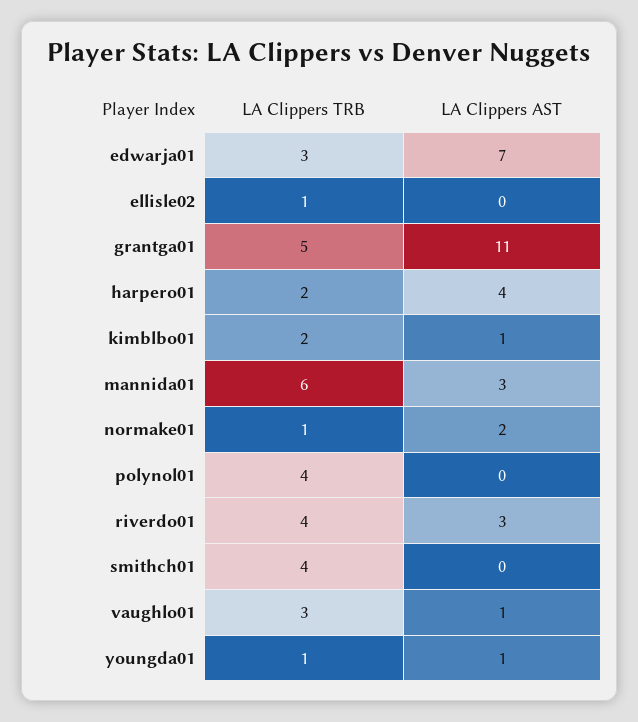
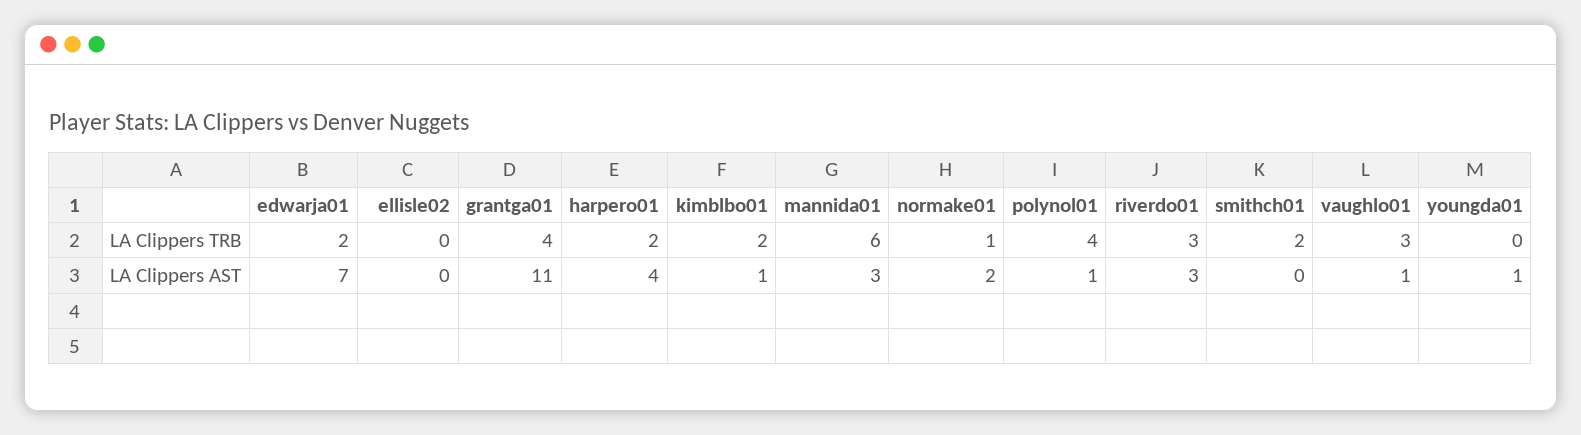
LA Clippers TRB, edwarja01: 3 -> 2
LA Clippers TRB, ellisle02: 1 -> 0
LA Clippers TRB, grantga01: 5 -> 4
LA Clippers AST, polynol01: 0 -> 1
LA Clippers TRB, riverdo01: 4 -> 3
LA Clippers TRB, smithch01: 4 -> 2
LA Clippers TRB, youngda01: 1 -> 0

